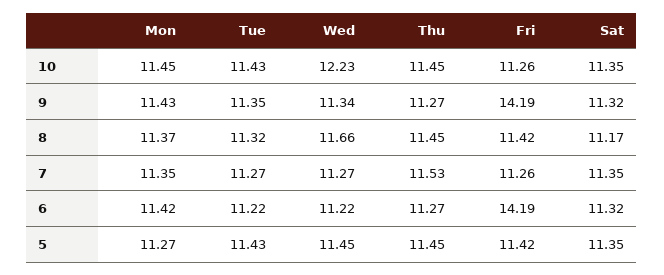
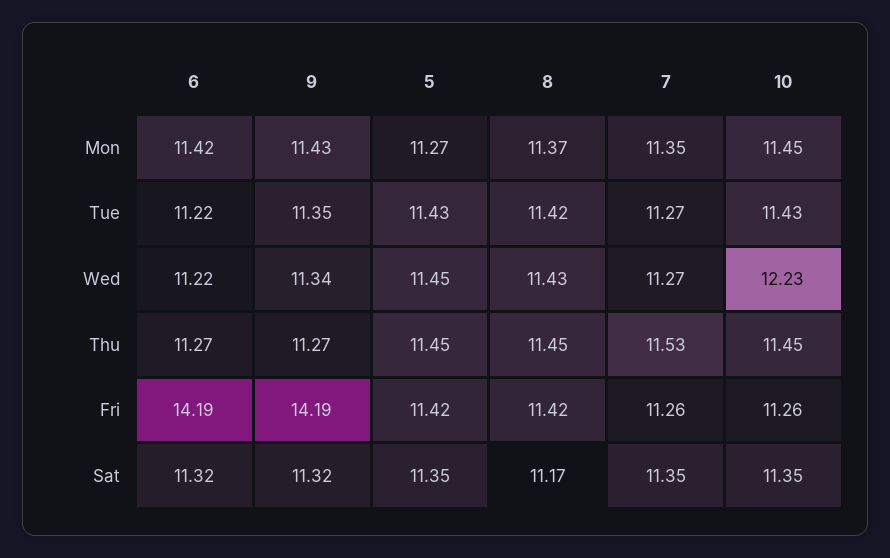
Tue, 8: 11.32 -> 11.42
Wed, 8: 11.66 -> 11.43

